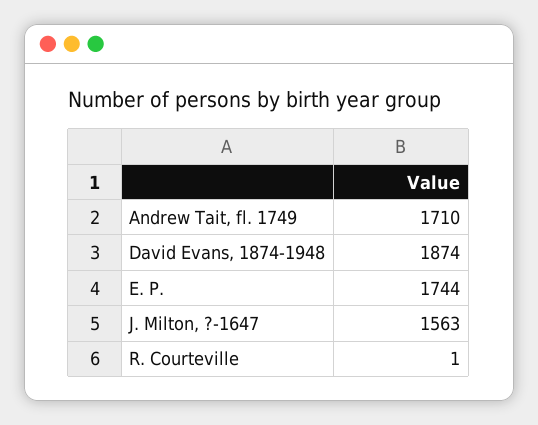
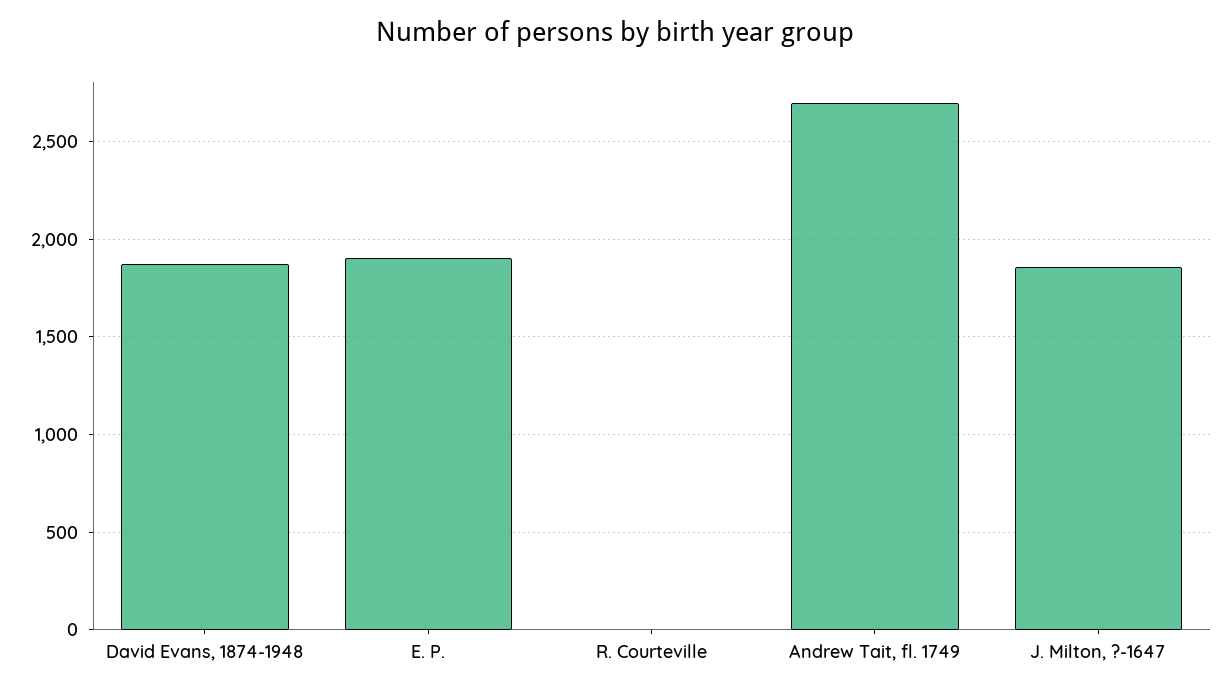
Andrew Tait, fl. 1749: 1710 -> 2700
E. P.: 1744 -> 1900
J. Milton, ?-1647: 1563 -> 1850

